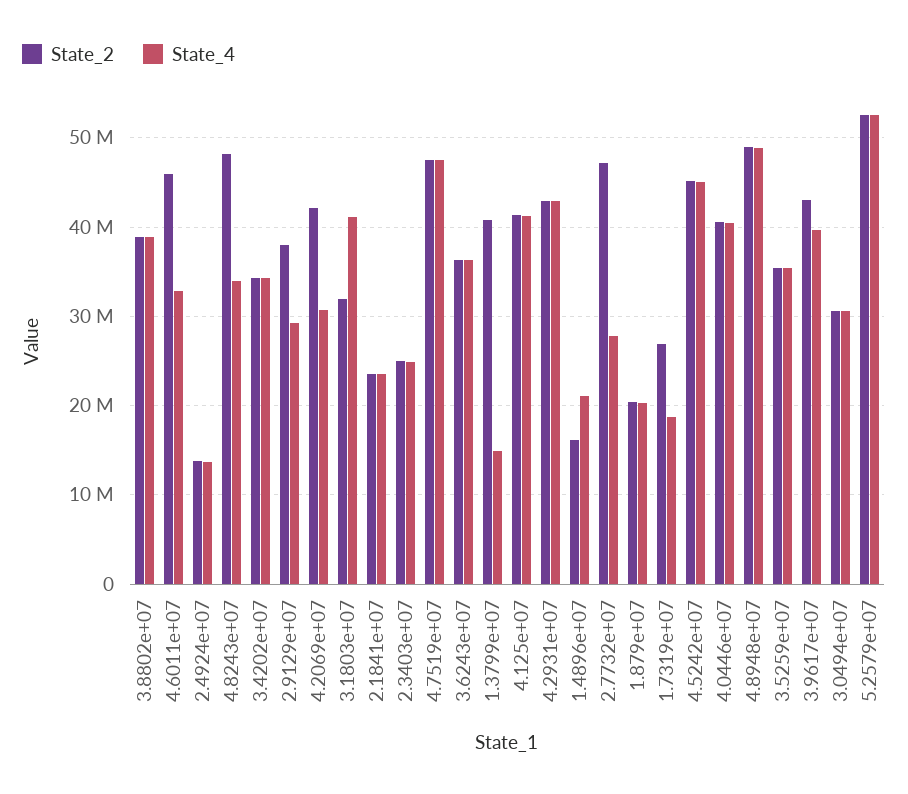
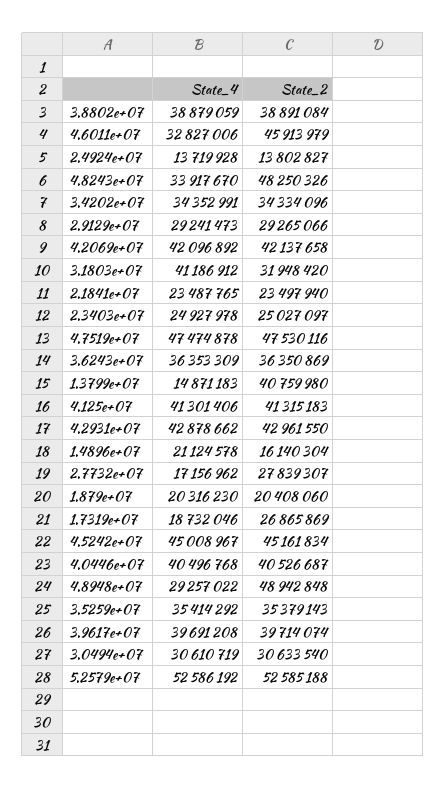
State_2, 2.9129e+07: 38000000 -> 29265066
State_4, 4.2069e+07: 31000000 -> 42096892
State_2, 2.7732e+07: 47000000 -> 27839307
State_4, 2.7732e+07: 28000000 -> 17156962
State_4, 4.8948e+07: 49000000 -> 29257022
State_2, 3.9617e+07: 43000000 -> 39714074

